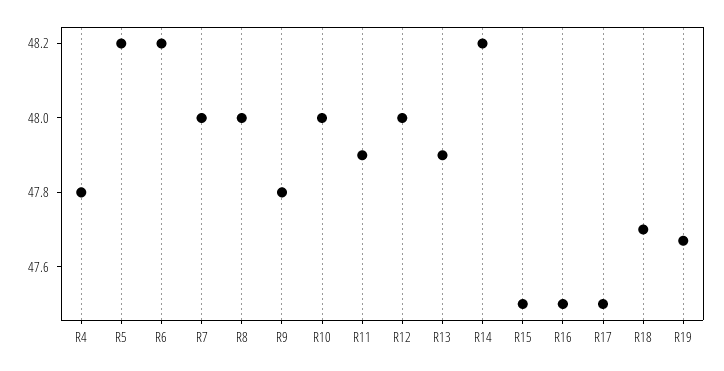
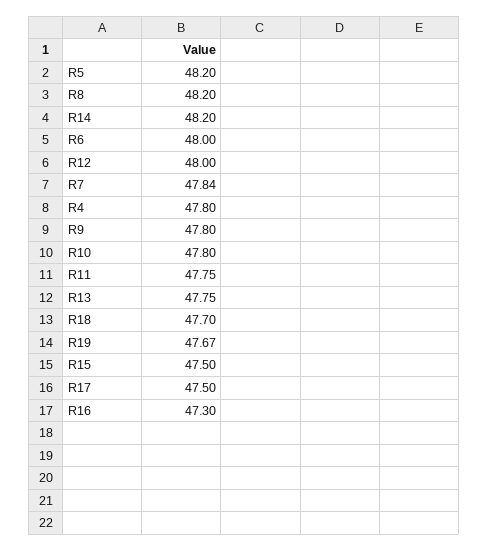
R6: 48.2 -> 48
R7: 48 -> 47.84
R8: 48 -> 48.2
R10: 48 -> 47.8
R11: 47.9 -> 47.75
R13: 47.9 -> 47.75
R16: 47.5 -> 47.3

